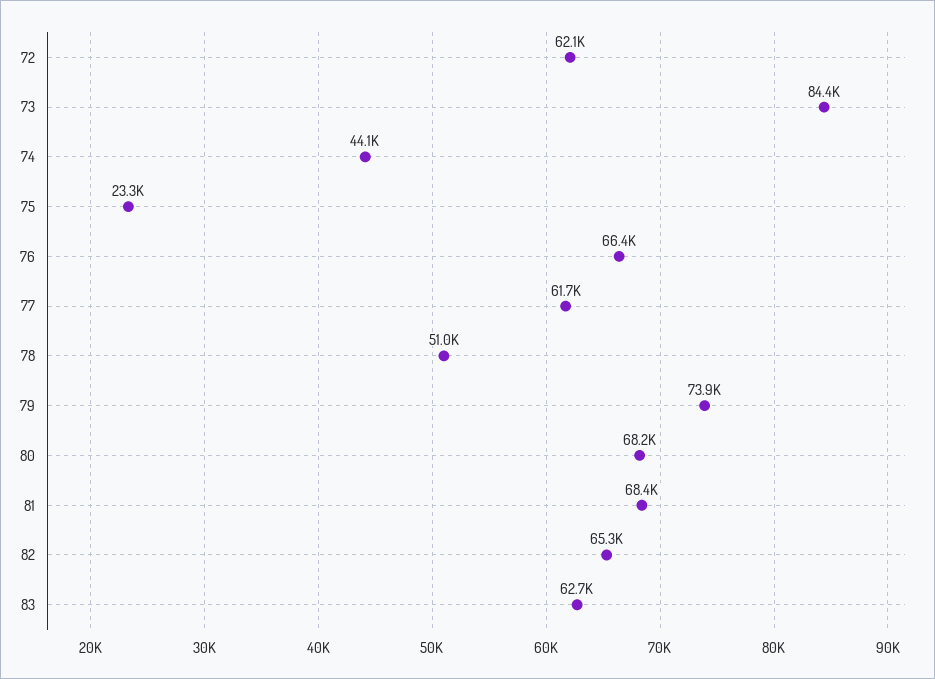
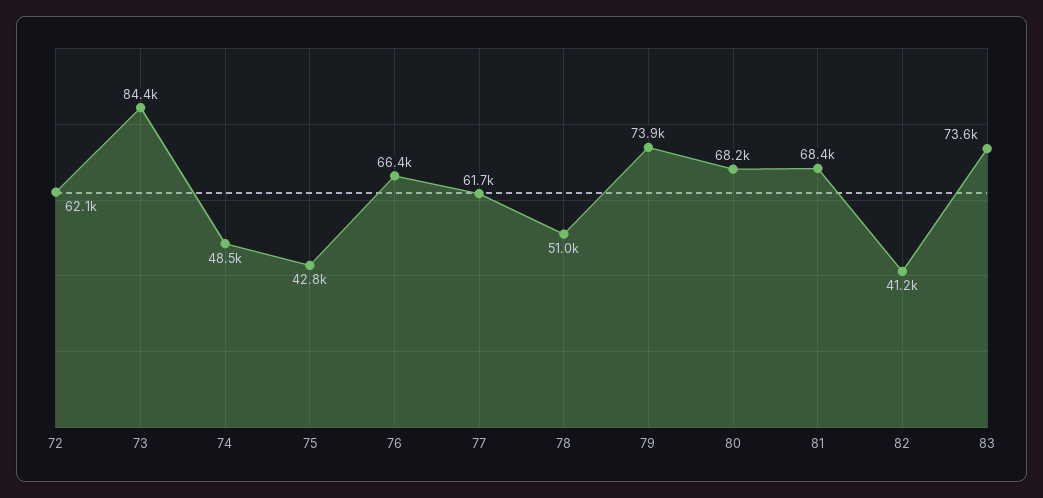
74: 44100 -> 48500
75: 23300 -> 42800
82: 65300 -> 41200
83: 62700 -> 73600

